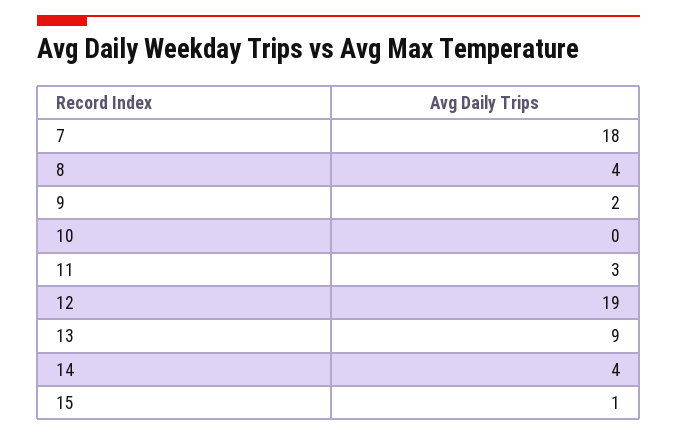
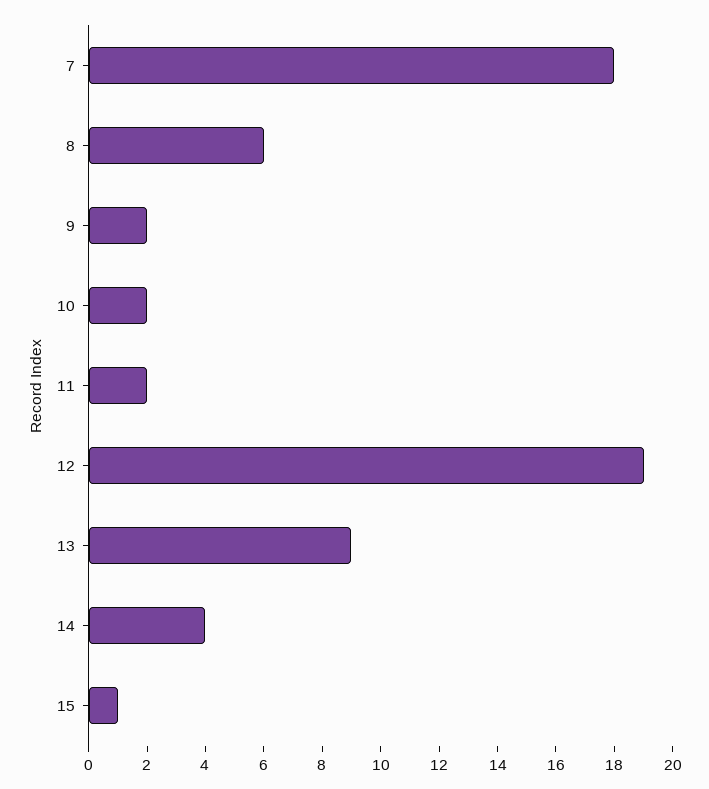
8: 4 -> 6
10: 0 -> 2
11: 3 -> 2

